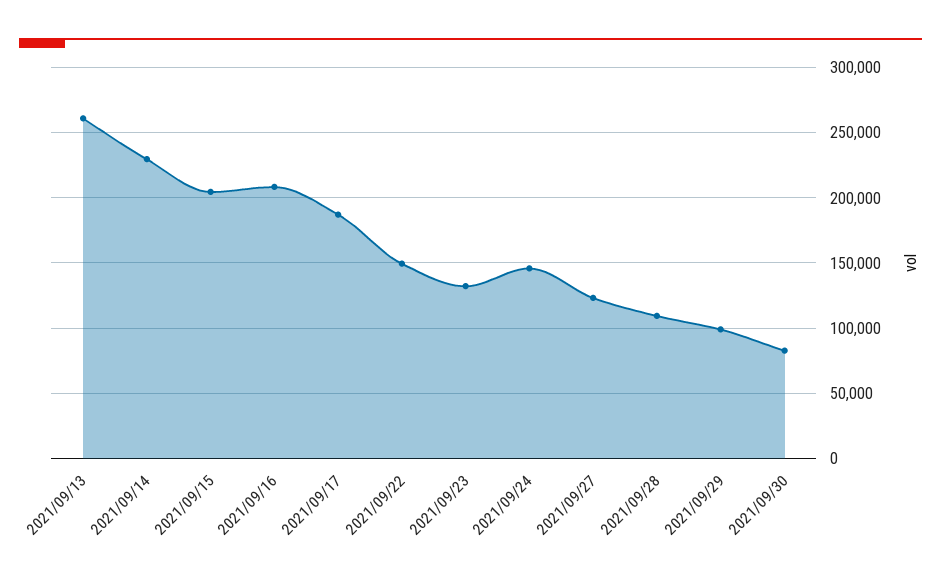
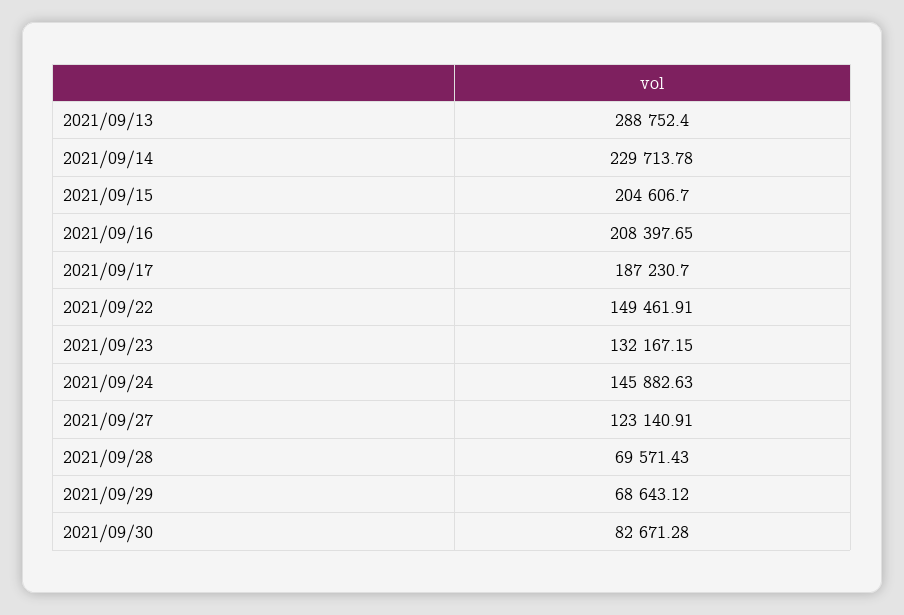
2021/09/13: 260000 -> 288752.4
2021/09/28: 110000 -> 69571.43
2021/09/29: 100000 -> 68643.12

